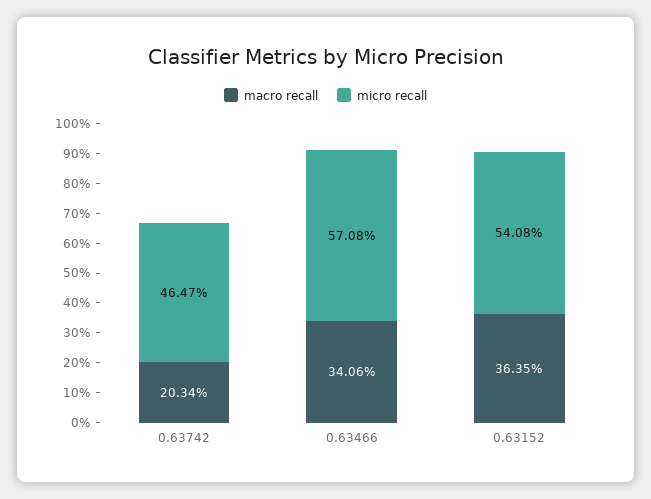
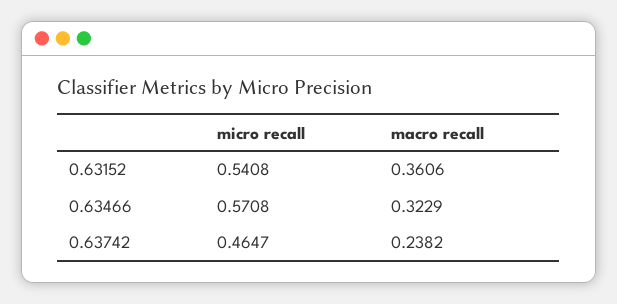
macro recall, 0.63742: 0.2034 -> 0.2382
macro recall, 0.63466: 0.3406 -> 0.3229
macro recall, 0.63152: 0.3635 -> 0.3606

